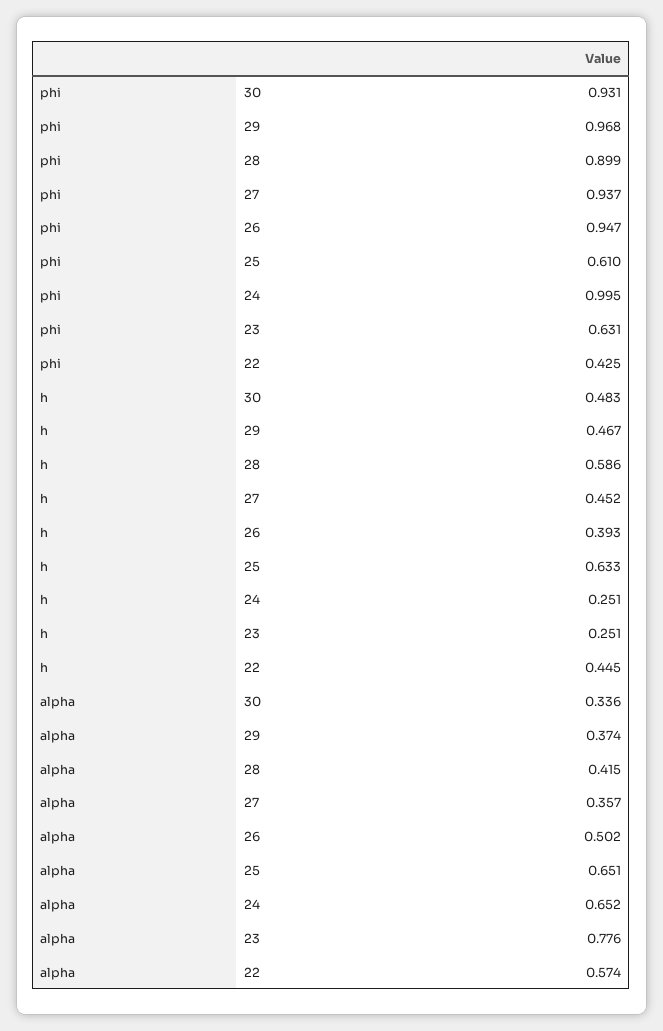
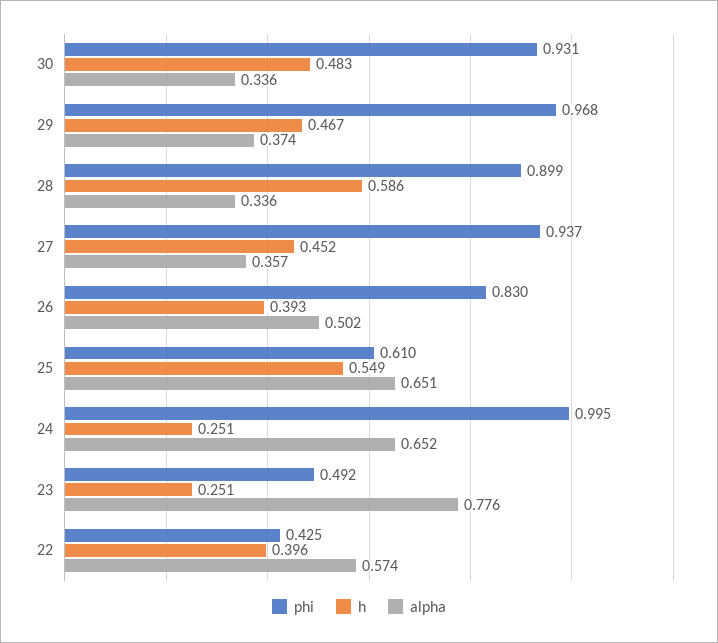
phi, 26: 0.947 -> 0.83
phi, 23: 0.631 -> 0.492
h, 25: 0.633 -> 0.549
h, 22: 0.445 -> 0.396
alpha, 28: 0.415 -> 0.336

